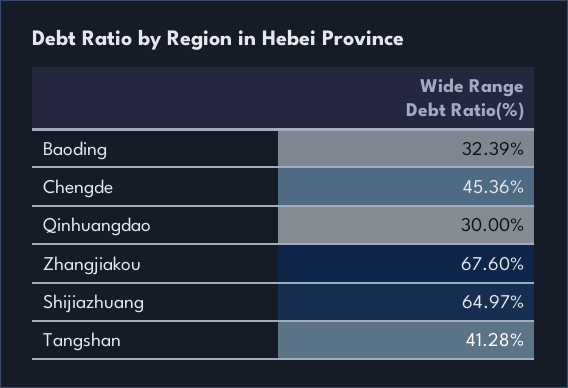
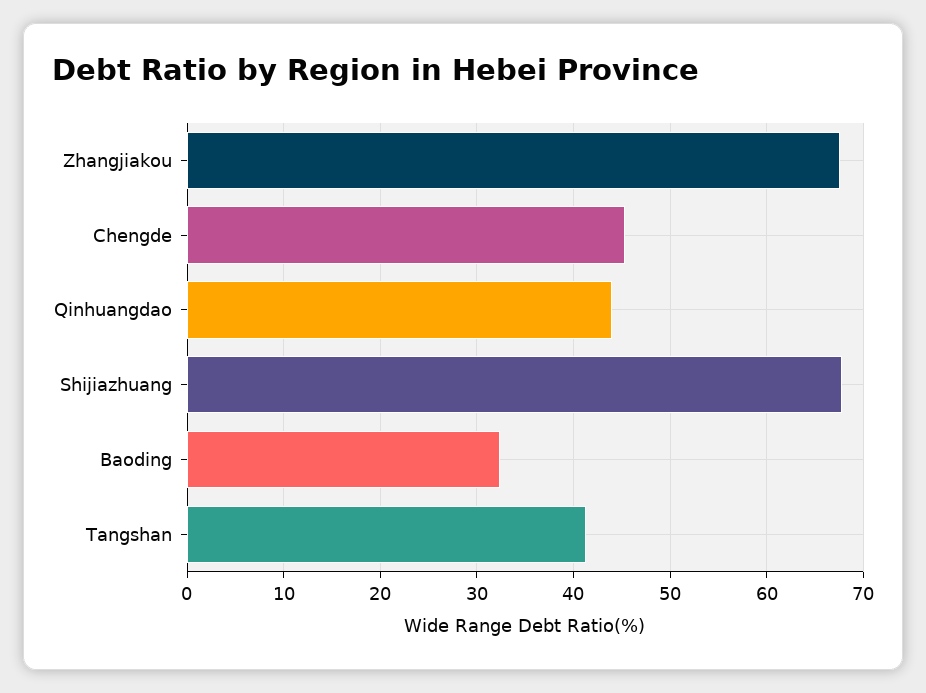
Qinhuangdao: 30 -> 44
Shijiazhuang: 64.97 -> 68

